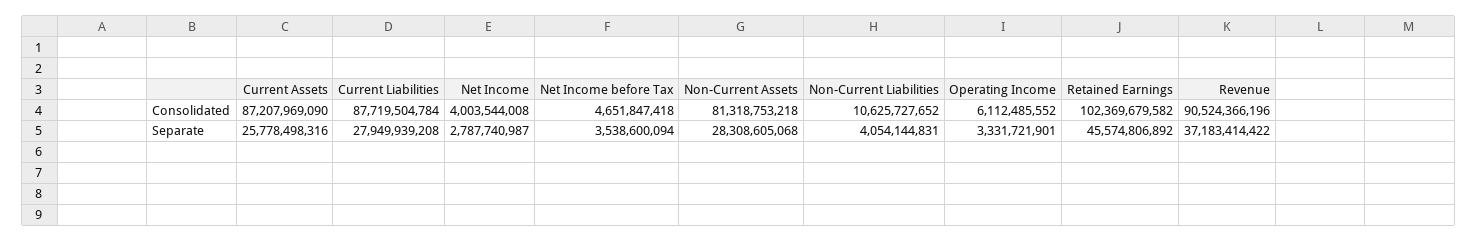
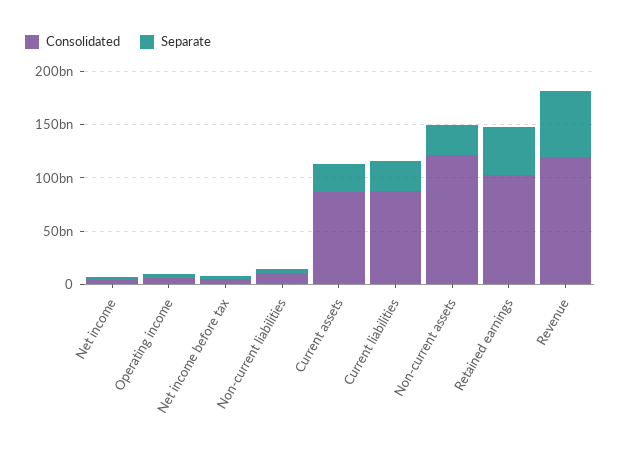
Consolidated, Non-Current Assets: 81318753218 -> 120000000000
Consolidated, Revenue: 90524366196 -> 120000000000
Separate, Revenue: 37183414422 -> 60000000000

